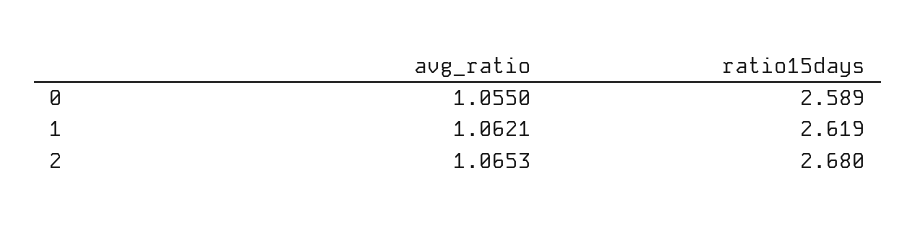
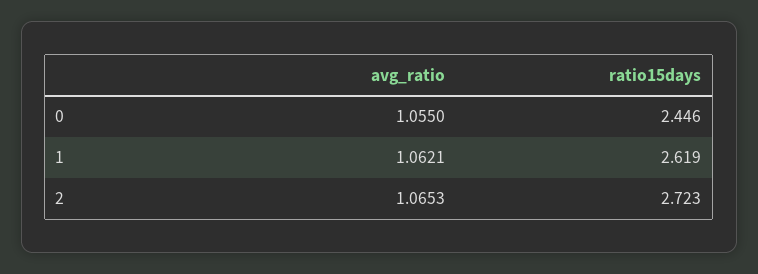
ratio15days, 0: 2.589 -> 2.446
ratio15days, 2: 2.68 -> 2.723

